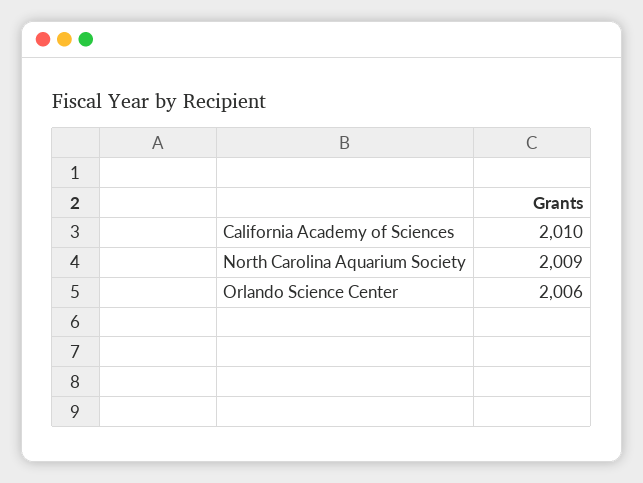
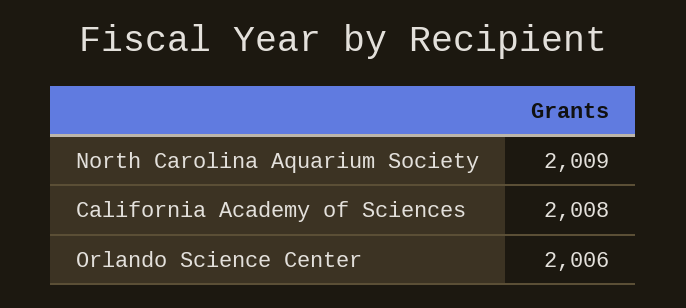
California Academy of Sciences: 2010 -> 2008

